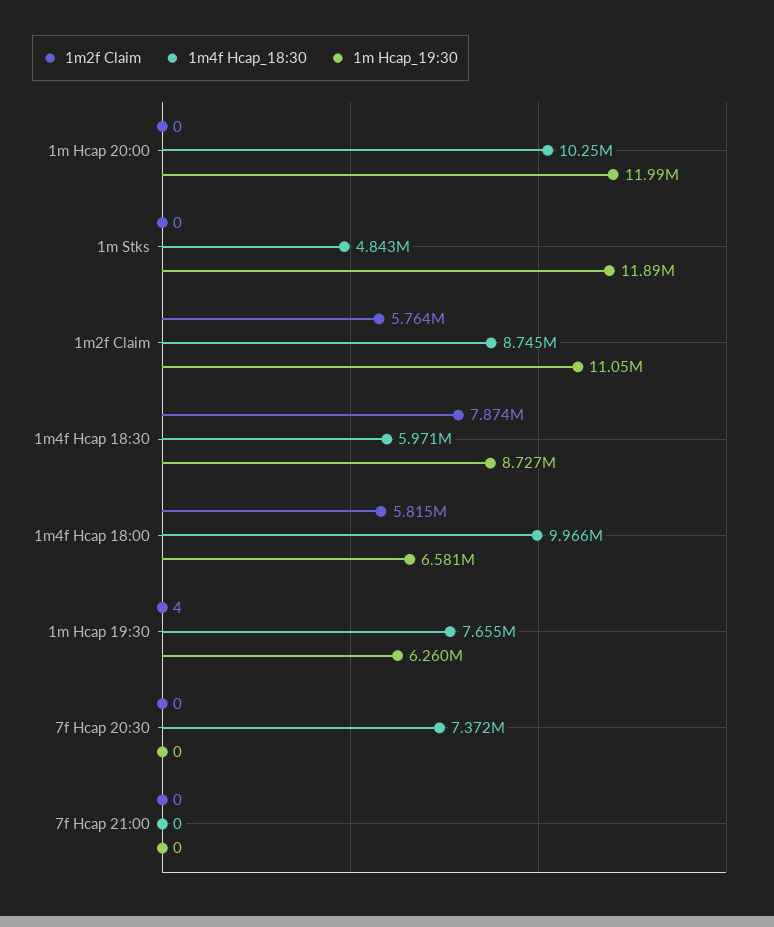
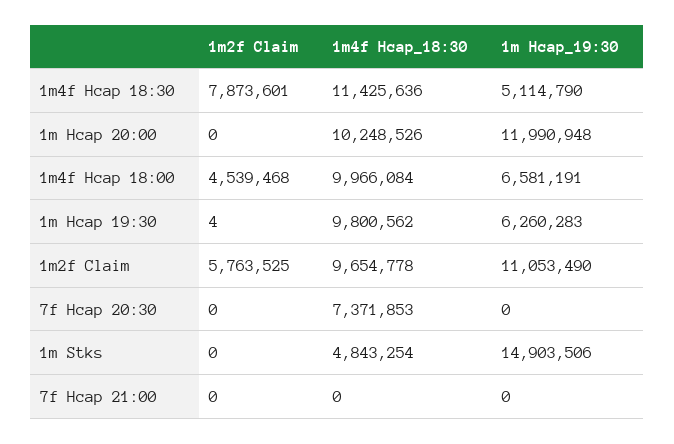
1m Hcap_19:30, 1m Stks: 11890000 -> 14903506
1m4f Hcap_18:30, 1m2f Claim: 8745000 -> 9654778
1m4f Hcap_18:30, 1m4f Hcap 18:30: 5971000 -> 11425636
1m Hcap_19:30, 1m4f Hcap 18:30: 8727000 -> 5114790
1m2f Claim, 1m4f Hcap 18:00: 5815000 -> 4539468
1m4f Hcap_18:30, 1m Hcap 19:30: 7655000 -> 9800562

